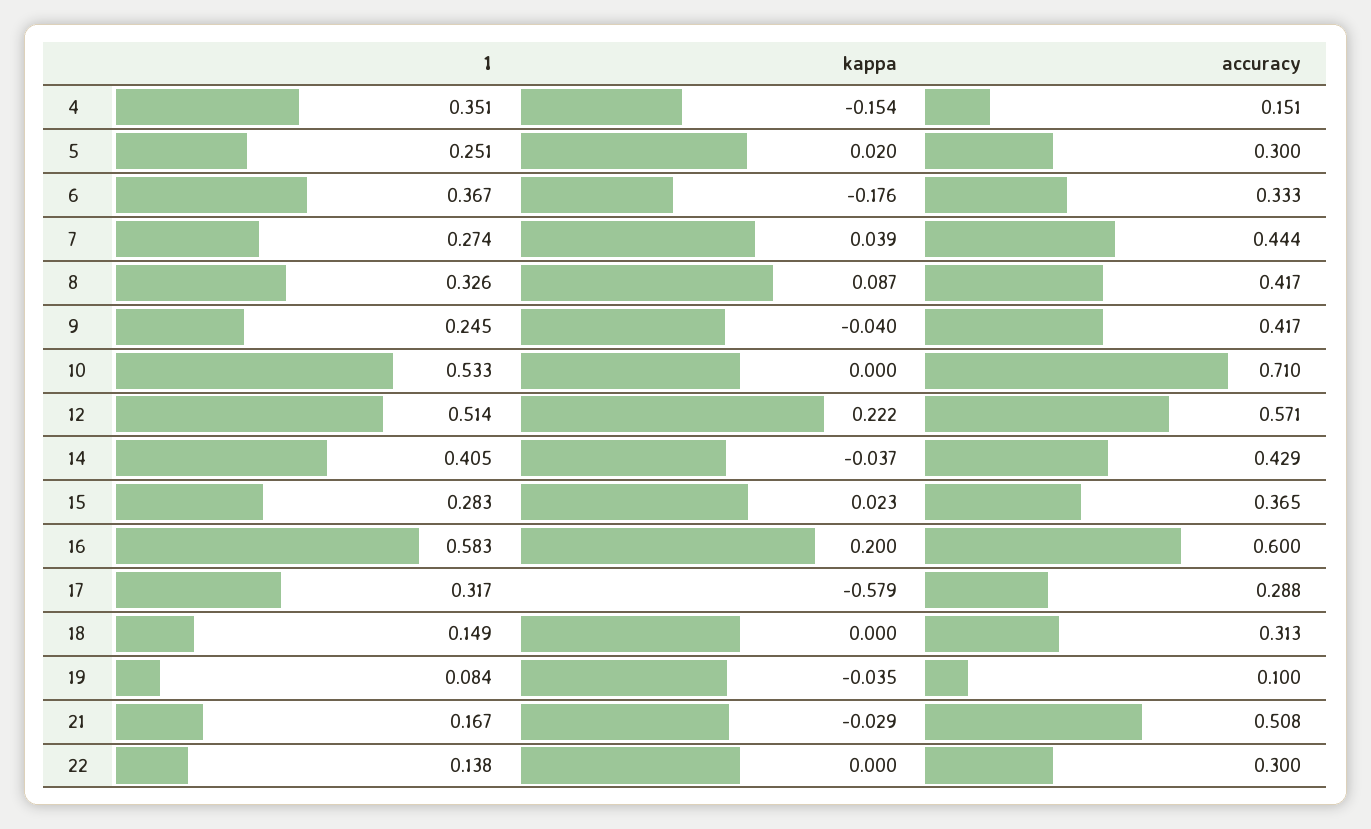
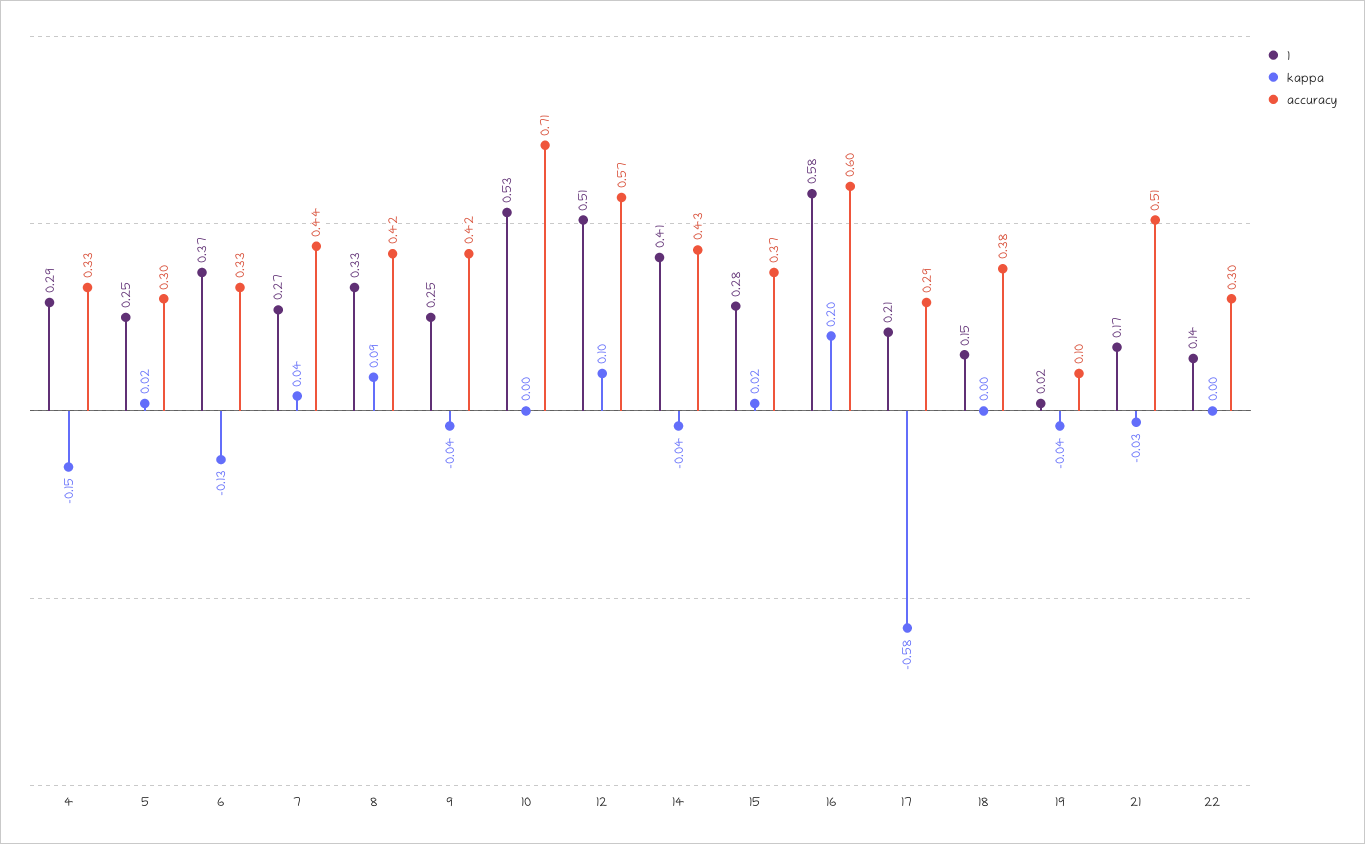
1, 4: 0.351 -> 0.29
accuracy, 4: 0.151 -> 0.33
kappa, 6: -0.176 -> -0.13
kappa, 12: 0.222 -> 0.1
1, 17: 0.317 -> 0.21
accuracy, 18: 0.313 -> 0.38
1, 19: 0.084 -> 0.02

